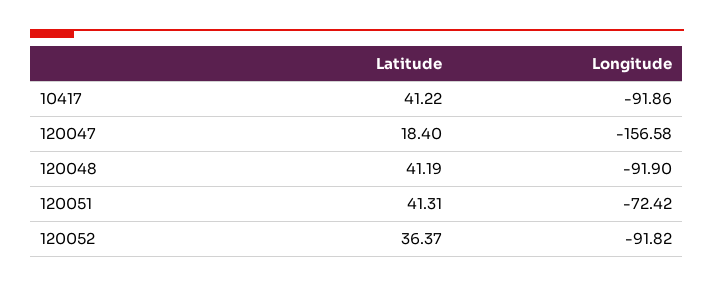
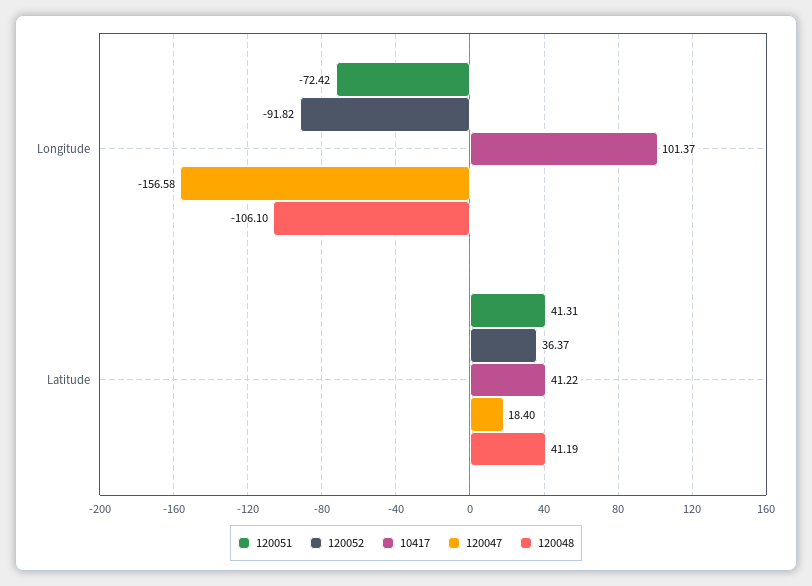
10417, Longitude: -91.86 -> 101.37
120048, Longitude: -91.9 -> -106.1

